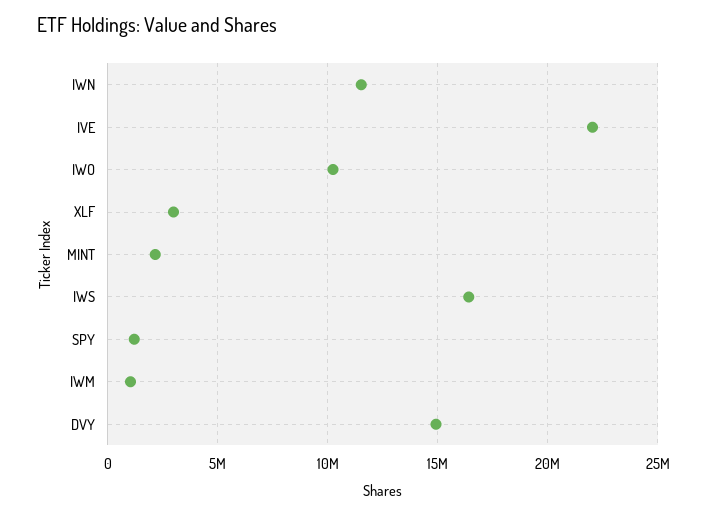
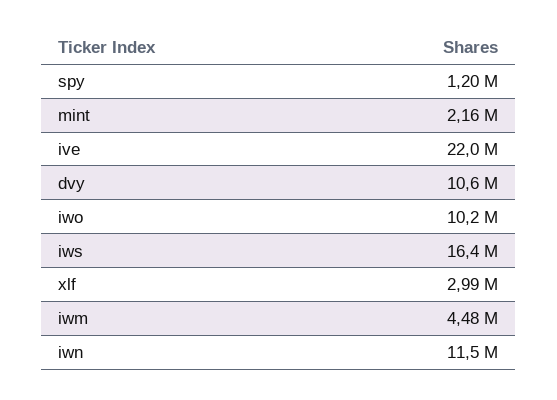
IWM: 1000000 -> 4480000
DVY: 15000000 -> 10600000

